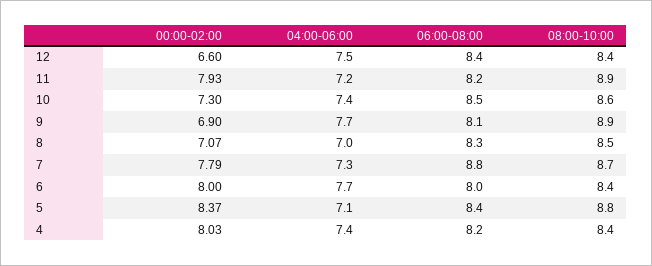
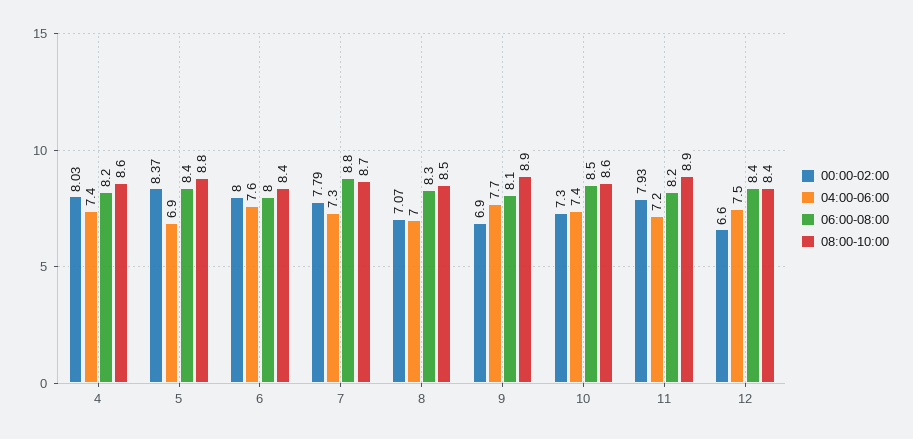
04:00-06:00, 6: 7.7 -> 7.6
04:00-06:00, 5: 7.1 -> 6.9
08:00-10:00, 4: 8.4 -> 8.6

